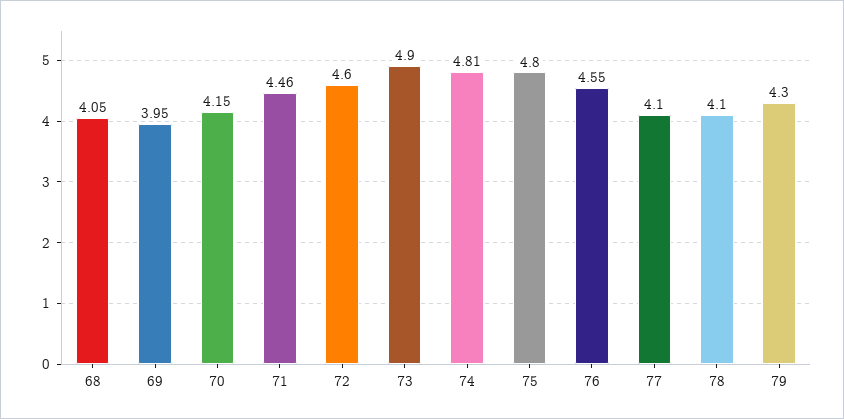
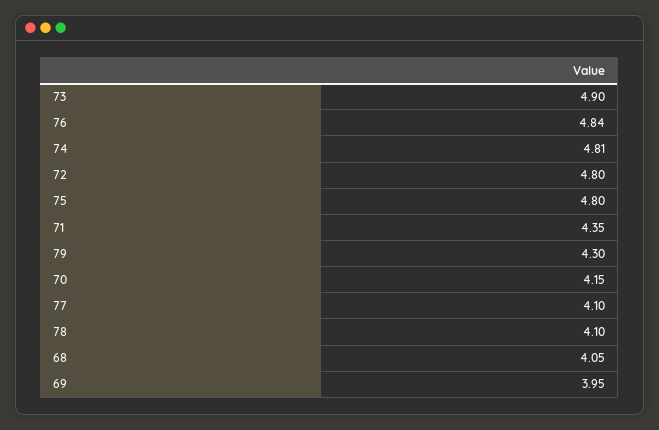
71: 4.46 -> 4.35
72: 4.6 -> 4.8
76: 4.55 -> 4.84

